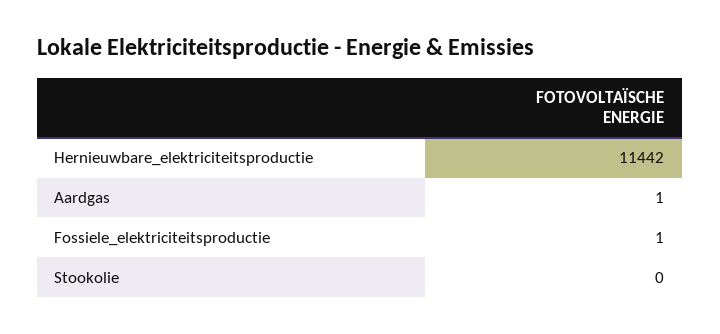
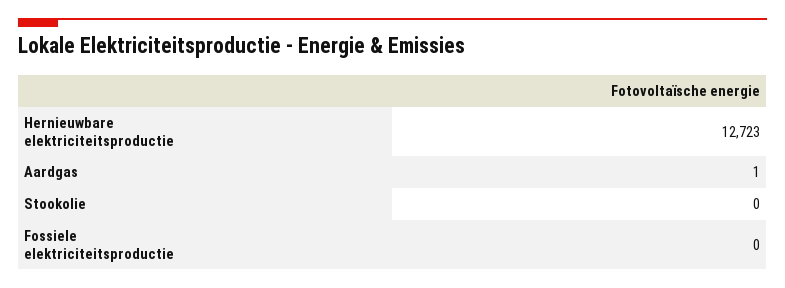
Hernieuwbare_elektriciteitsproductie: 11442 -> 12723
Fossiele_elektriciteitsproductie: 1 -> 0

